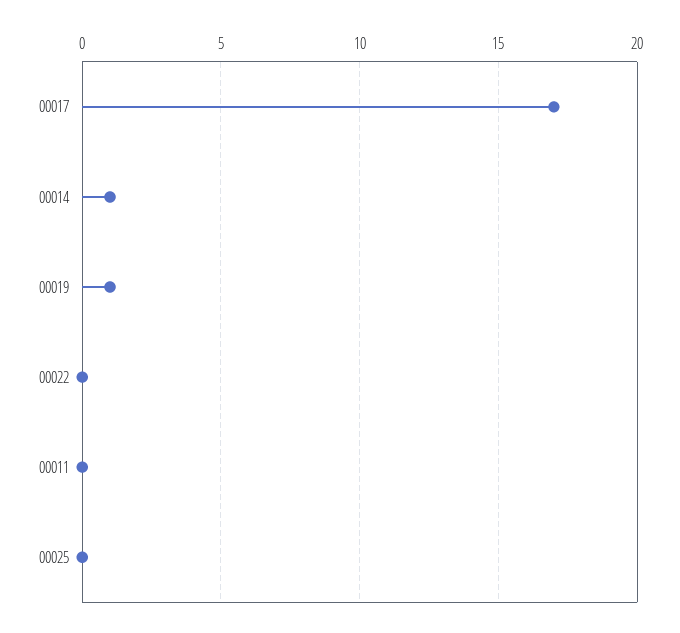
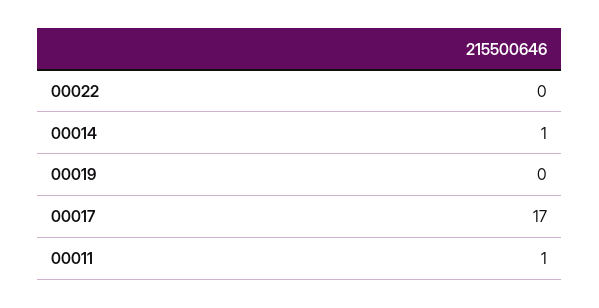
00019: 1 -> 0
00011: 0 -> 1
00025: 0 -> none

